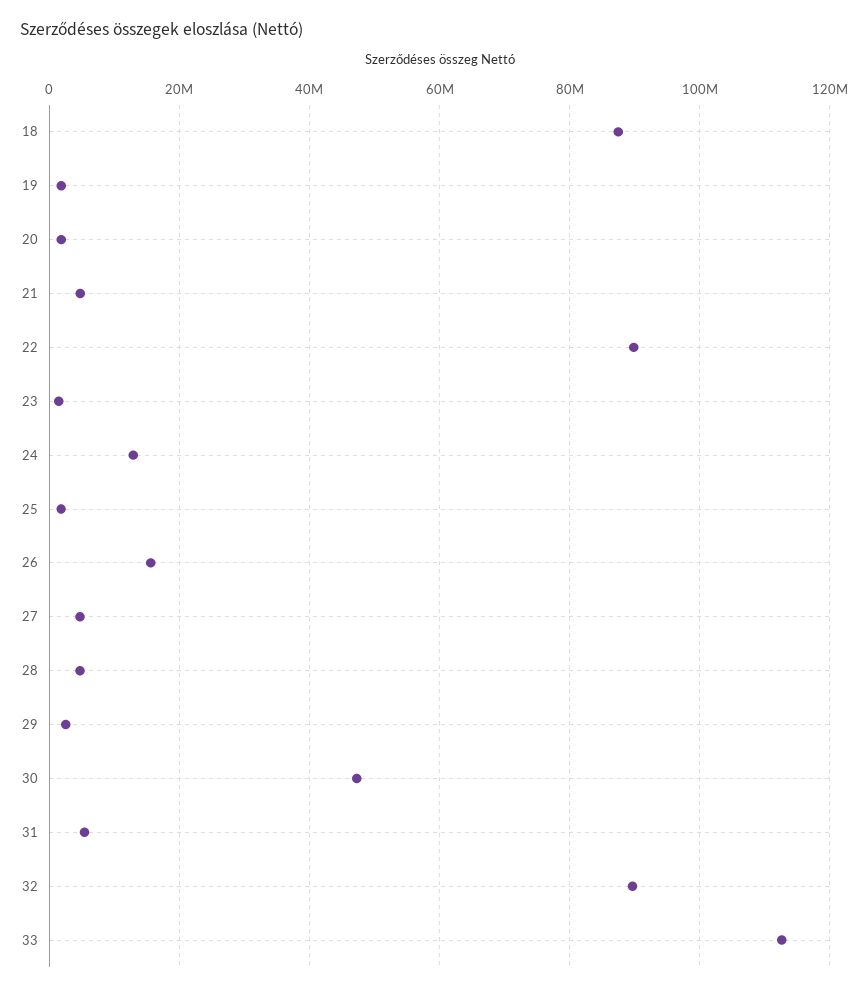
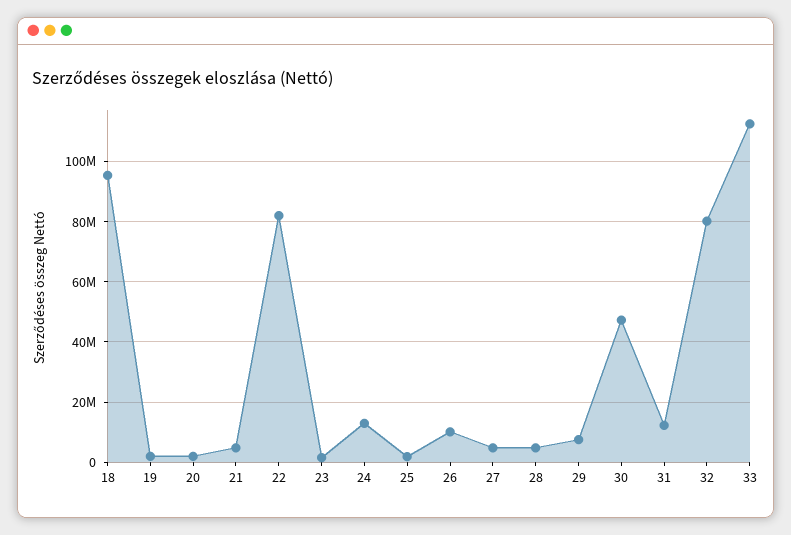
18: 88000000 -> 96000000
22: 90000000 -> 82000000
26: 16000000 -> 10000000
29: 2000000 -> 8000000
31: 6000000 -> 12000000
32: 90000000 -> 80000000

